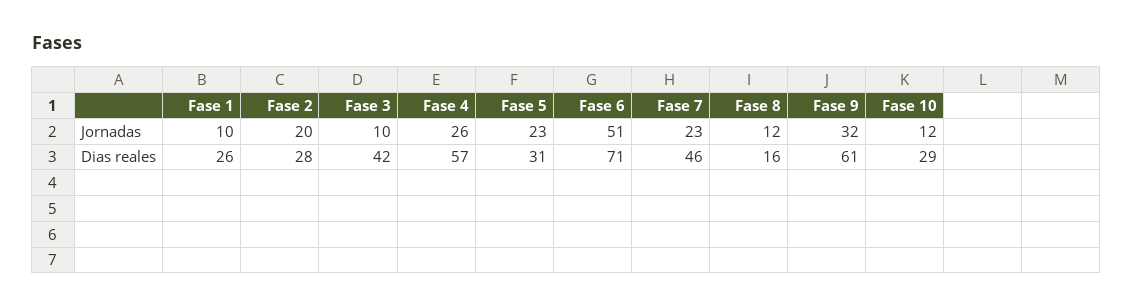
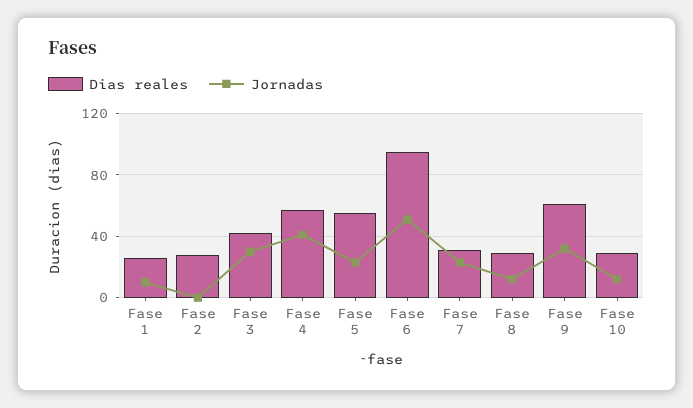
Jornadas, Fase 2: 20 -> 0
Jornadas, Fase 3: 10 -> 30
Jornadas, Fase 4: 26 -> 40
Dias reales, Fase 5: 31 -> 55
Dias reales, Fase 6: 71 -> 95
Dias reales, Fase 7: 46 -> 30
Dias reales, Fase 8: 16 -> 30

